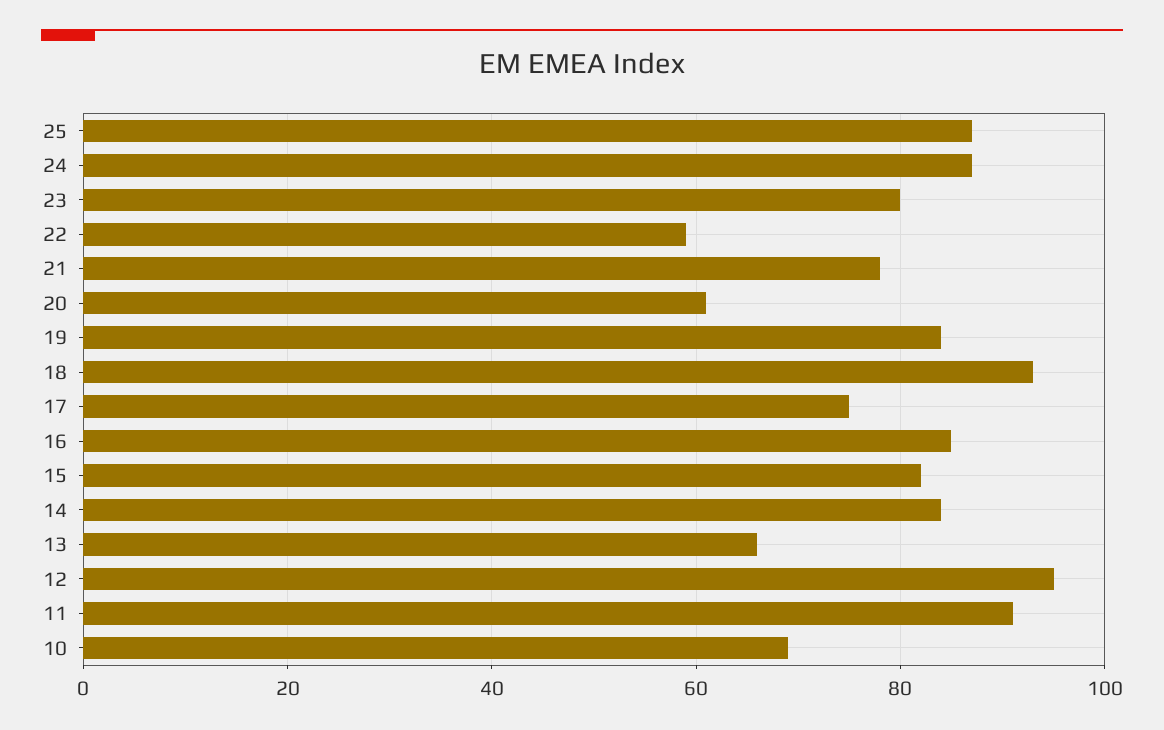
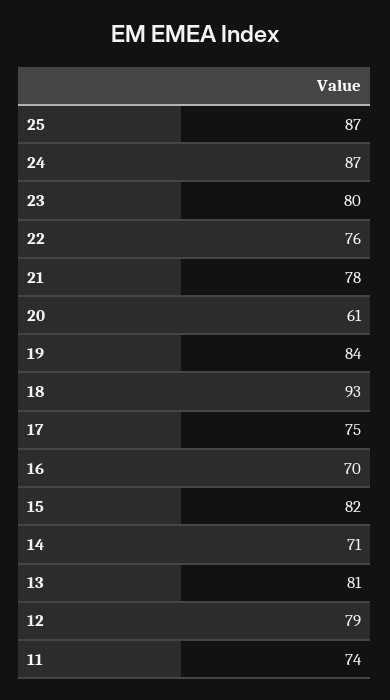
22: 60 -> 76
16: 85 -> 70
14: 85 -> 71
13: 65 -> 81
12: 95 -> 79
11: 90 -> 74
10: 70 -> none

